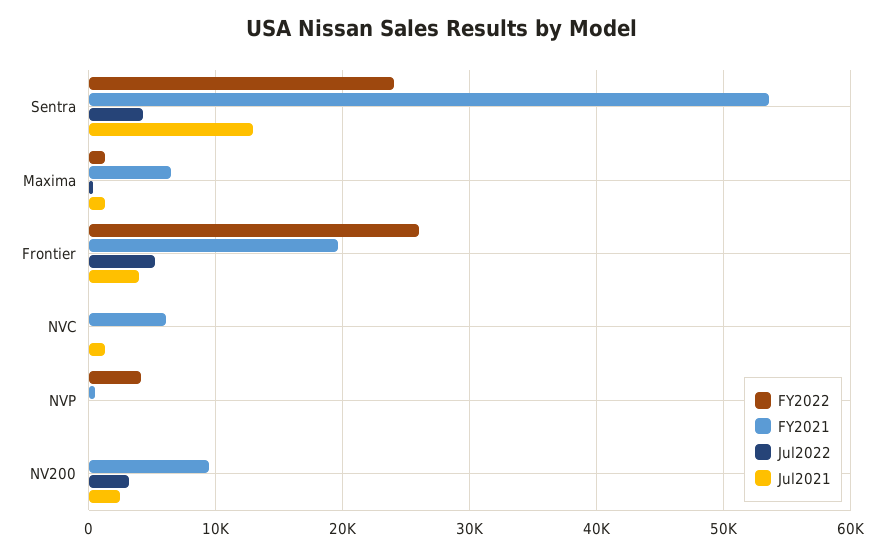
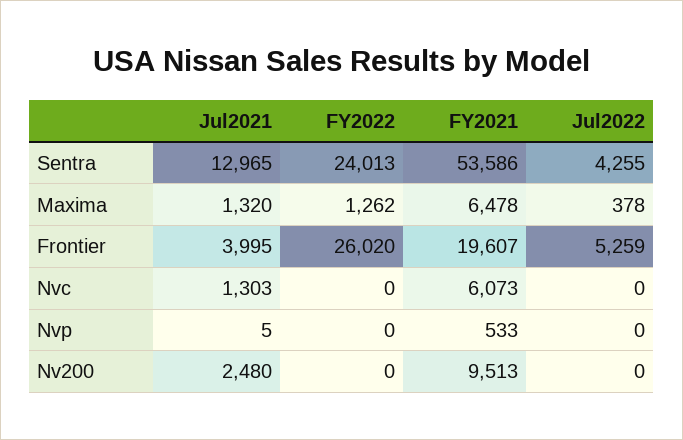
FY2022, NVP: 4000 -> 0
Jul2022, NV200: 3000 -> 0

